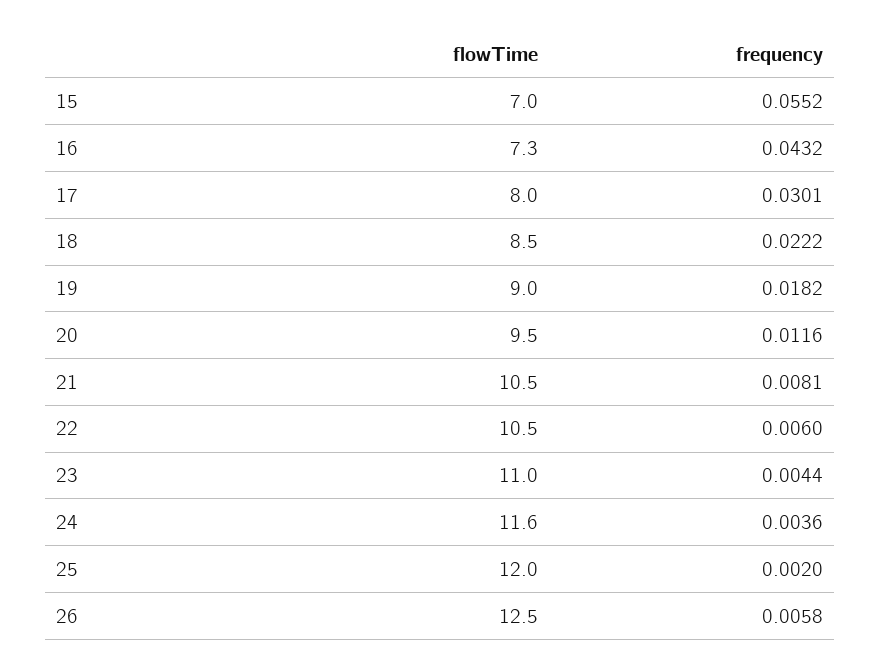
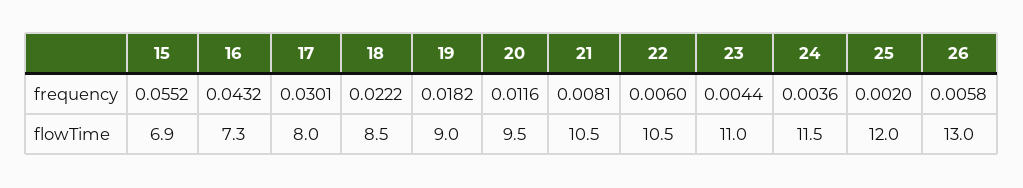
flowTime, 15: 7 -> 6.9
flowTime, 24: 11.6 -> 11.5
flowTime, 26: 12.5 -> 13

